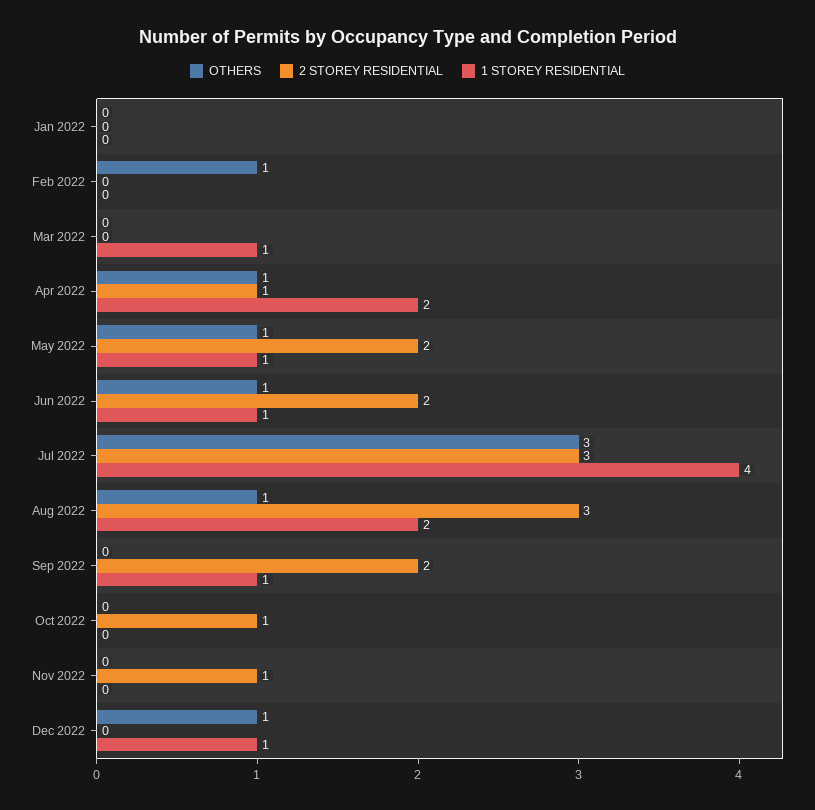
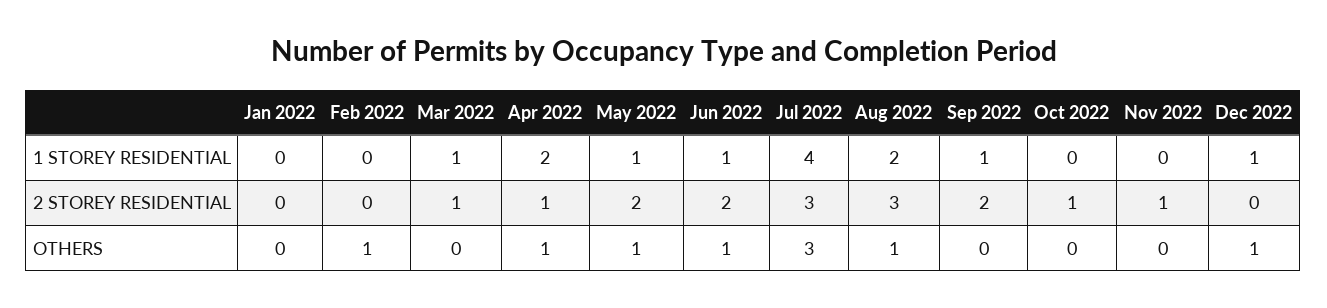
2 STOREY RESIDENTIAL, Mar 2022: 0 -> 1

